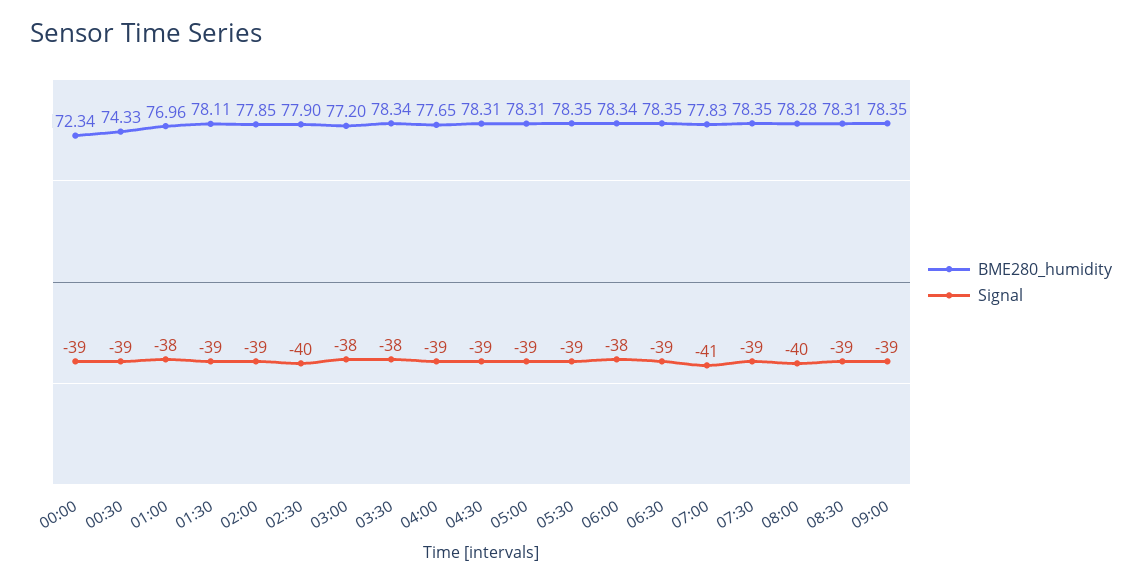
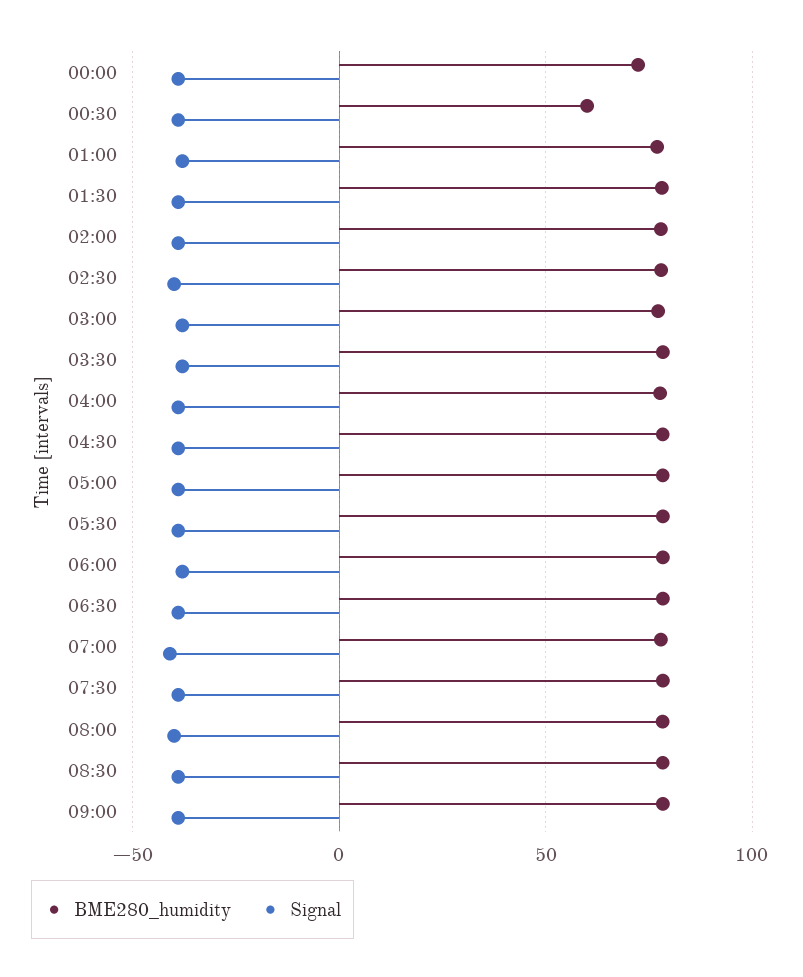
BME280_humidity, 00:30: 74.33 -> 60

